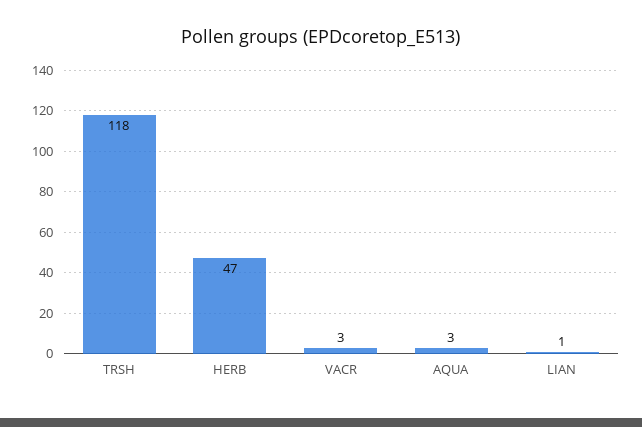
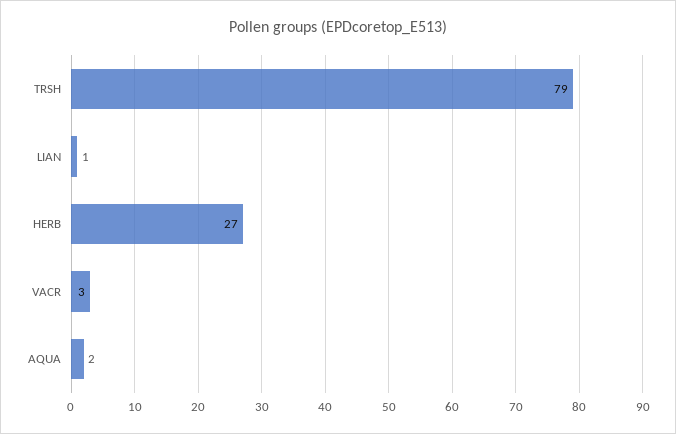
TRSH: 118 -> 79
HERB: 47 -> 27
AQUA: 3 -> 2

